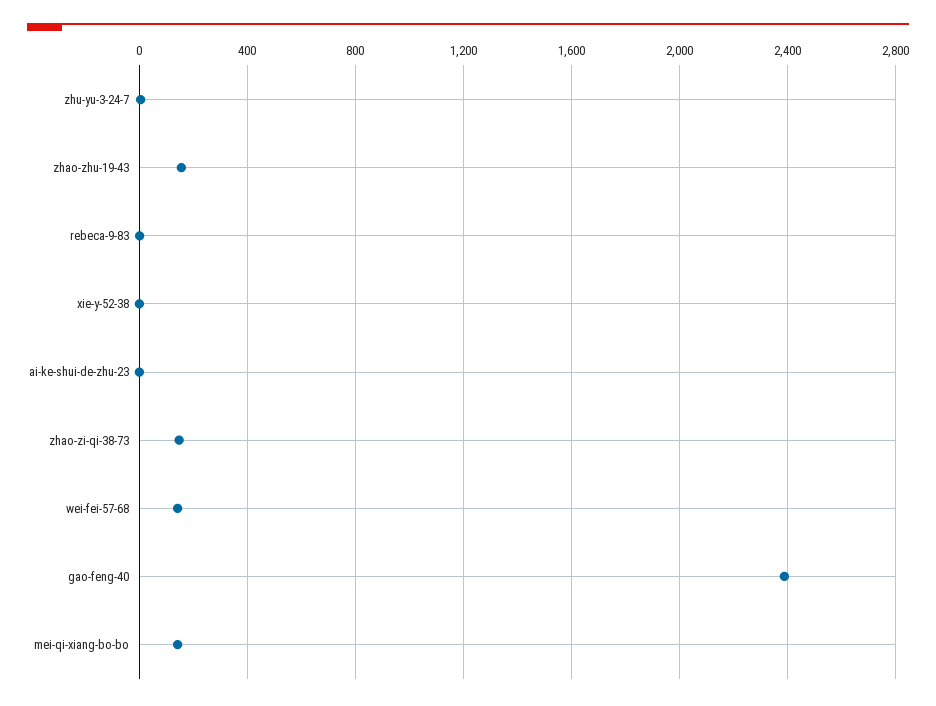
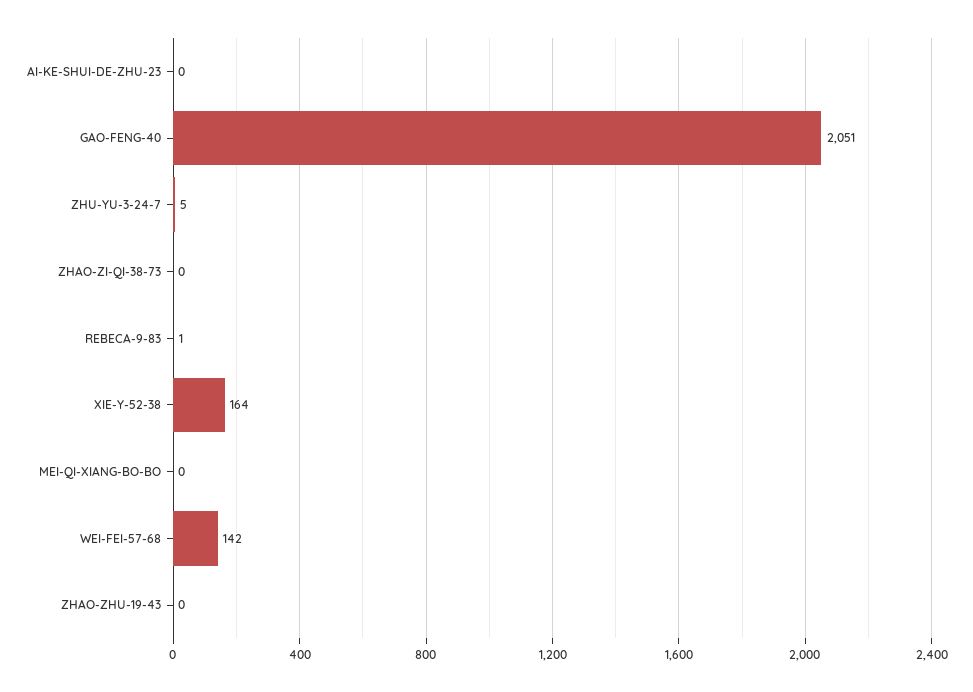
zhao-zhu-19-43: 150 -> 0
xie-y-52-38: 0 -> 164
zhao-zi-qi-38-73: 150 -> 0
gao-feng-40: 2400 -> 2051
mei-qi-xiang-bo-bo: 150 -> 0

